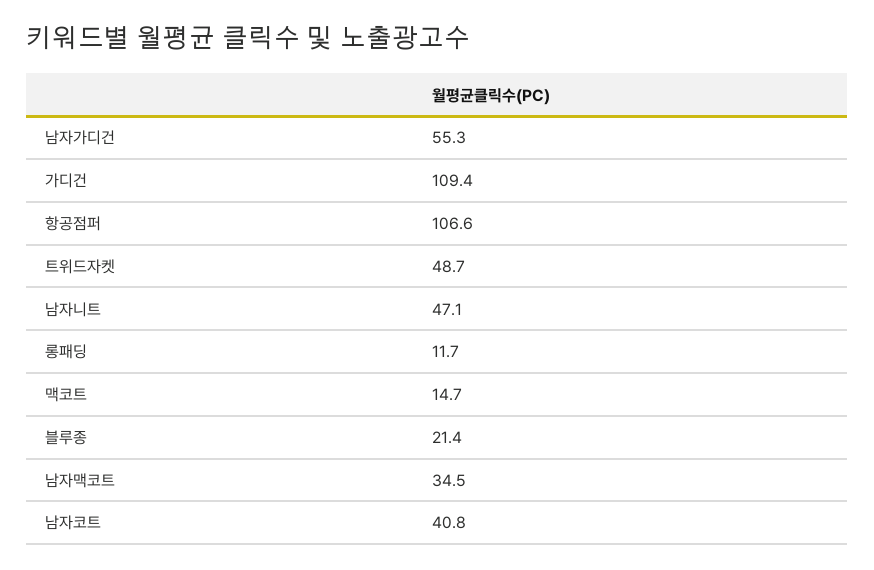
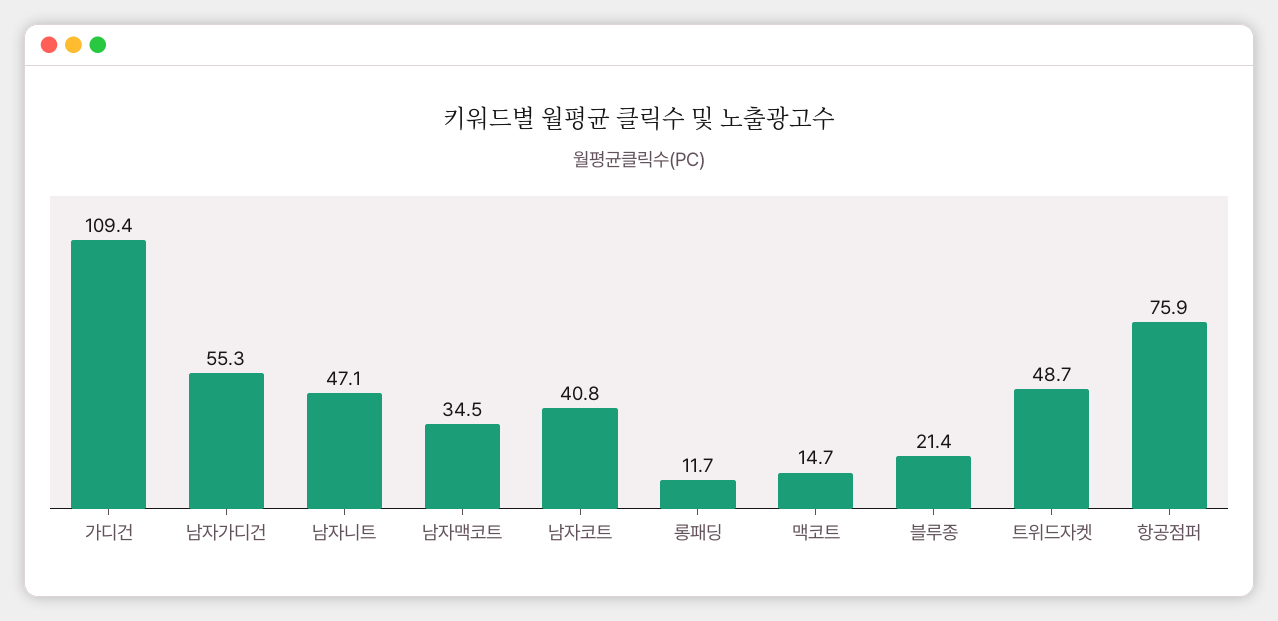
항공점퍼: 106.6 -> 75.9

